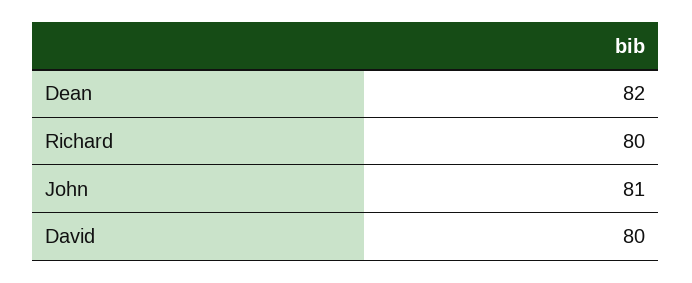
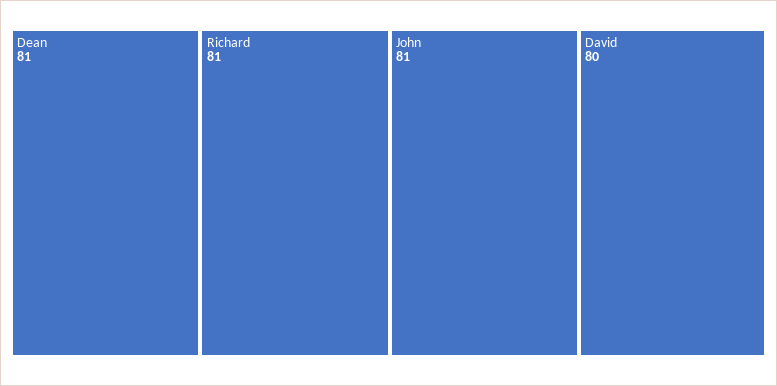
Dean: 82 -> 81
Richard: 80 -> 81

